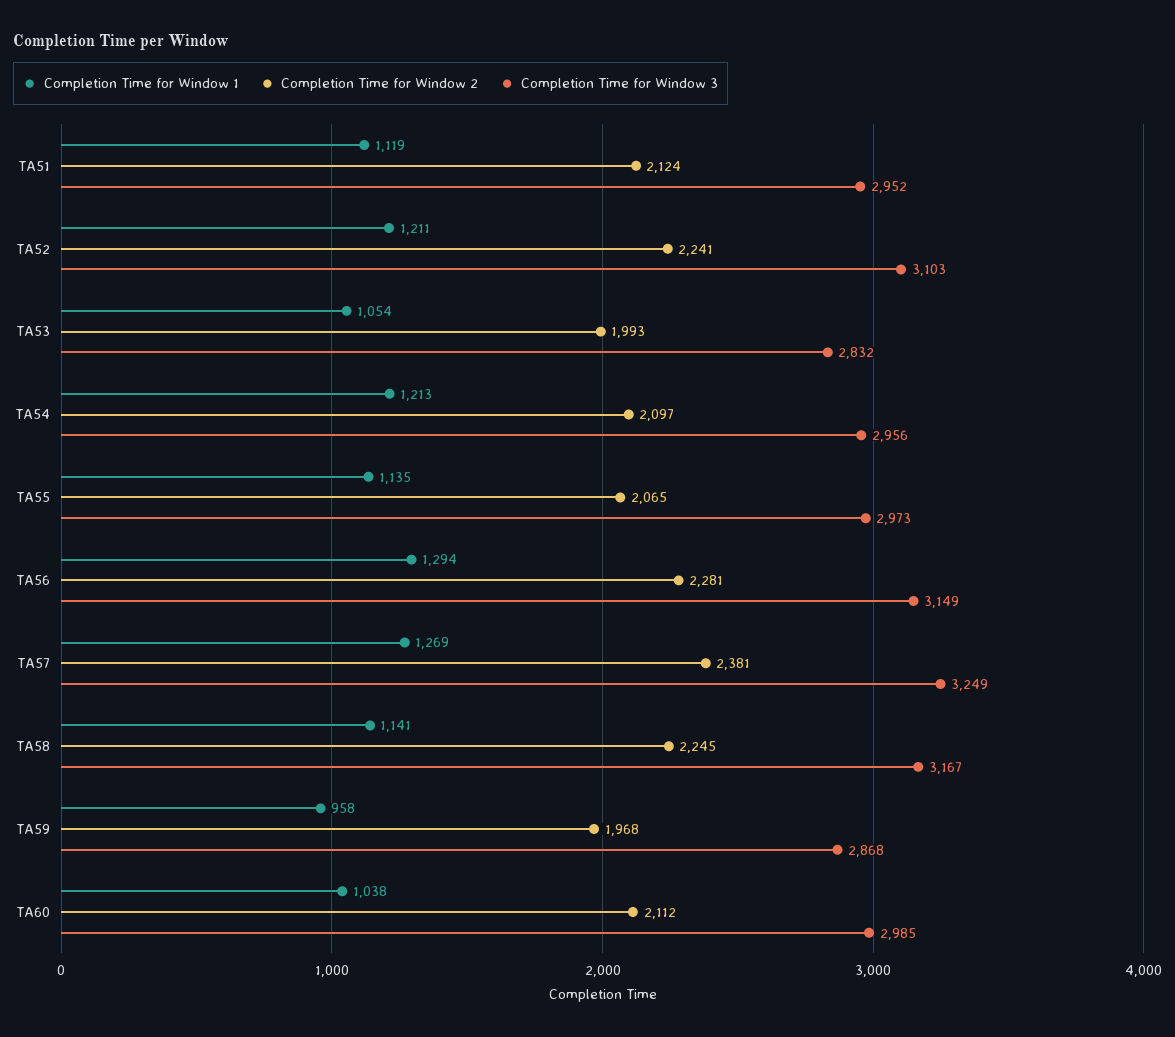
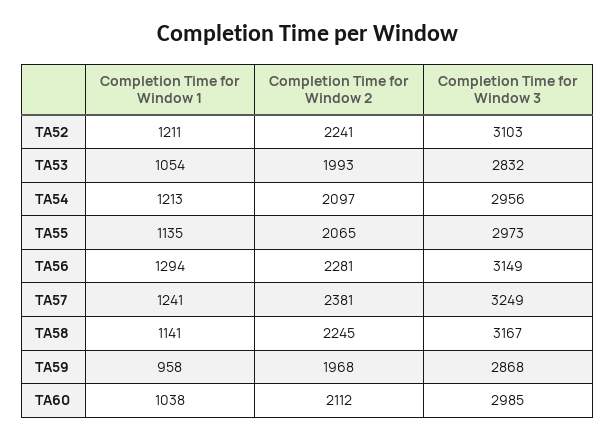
Completion Time for Window 1, TA51: 1119 -> none
Completion Time for Window 2, TA51: 2124 -> none
Completion Time for Window 3, TA51: 2952 -> none
Completion Time for Window 1, TA57: 1269 -> 1241

